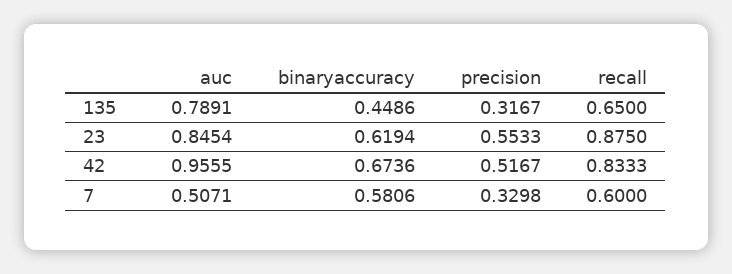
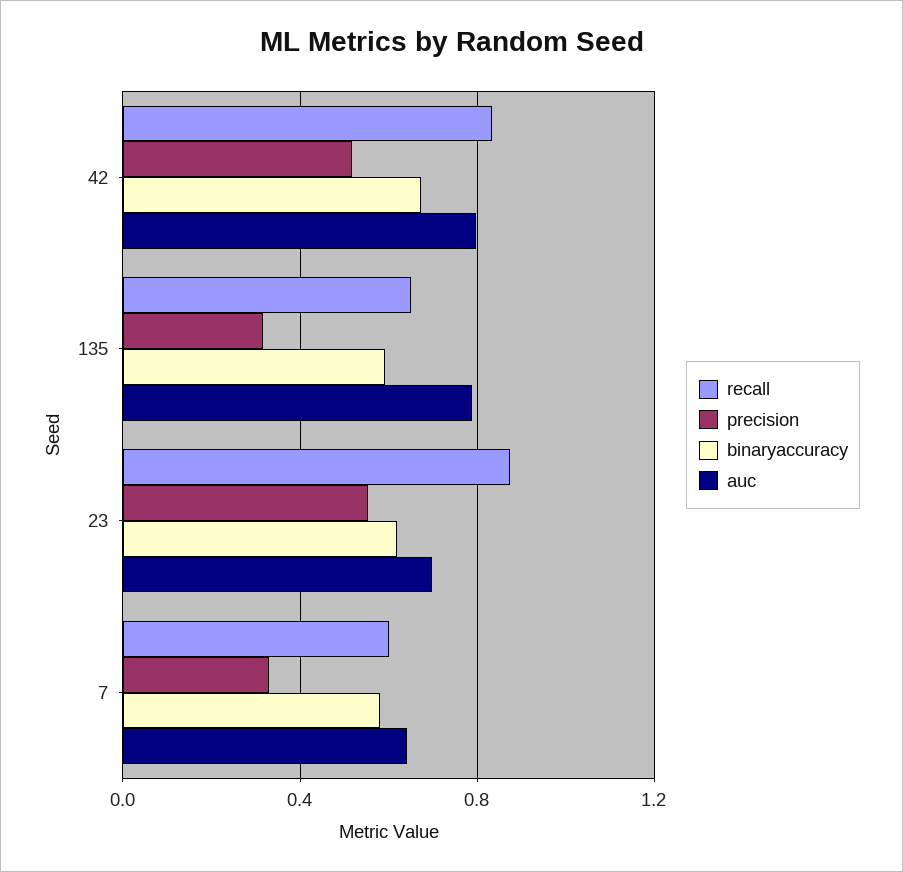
binaryaccuracy, 135: 0.4486 -> 0.6
auc, 23: 0.8454 -> 0.7
auc, 42: 0.9555 -> 0.8
auc, 7: 0.5071 -> 0.65

